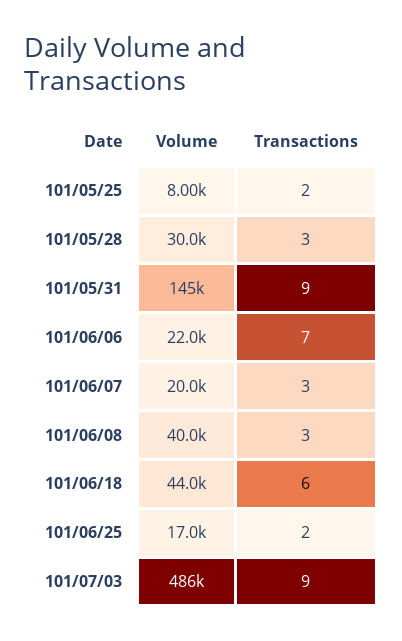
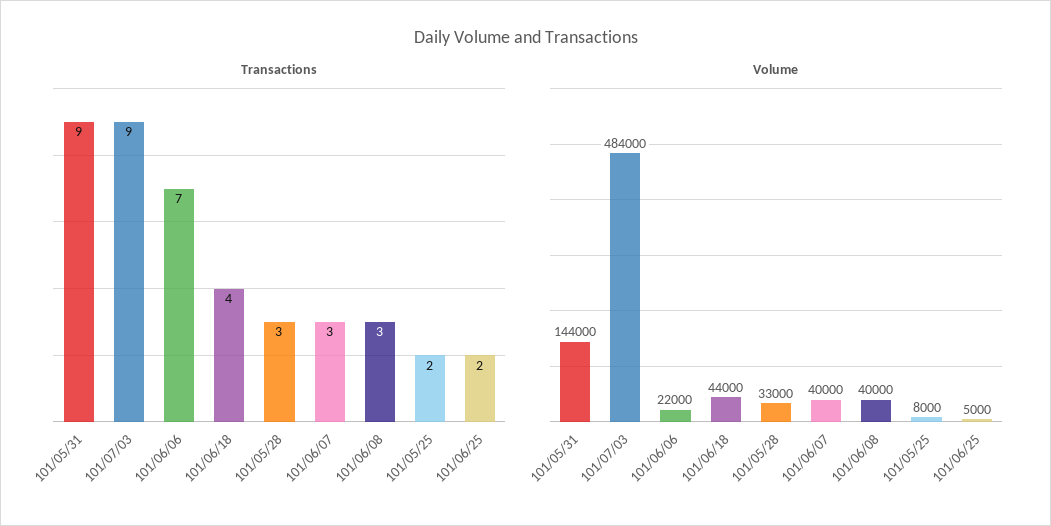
Volume, 101/05/28: 30000 -> 33000
Volume, 101/05/31: 145000 -> 144000
Volume, 101/06/07: 20000 -> 40000
Transactions, 101/06/18: 6 -> 4
Volume, 101/06/25: 17000 -> 5000
Volume, 101/07/03: 486000 -> 484000

